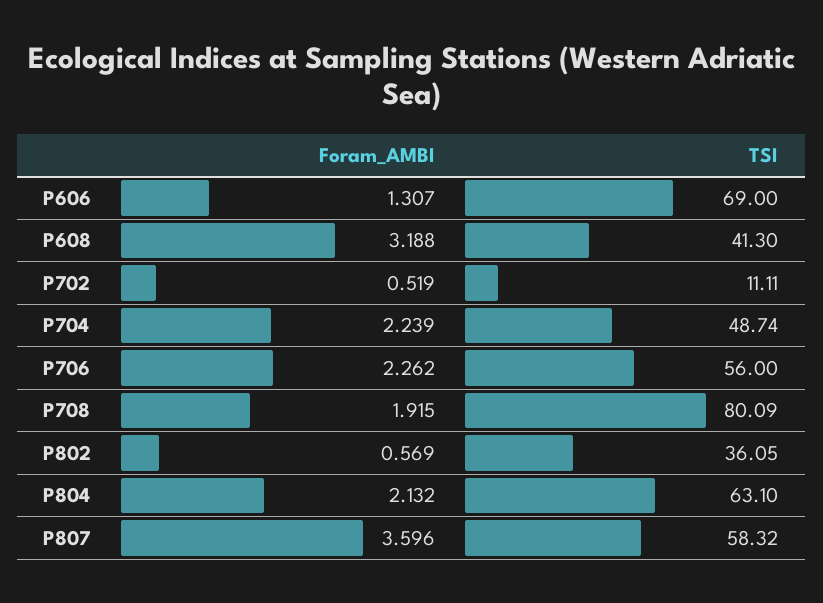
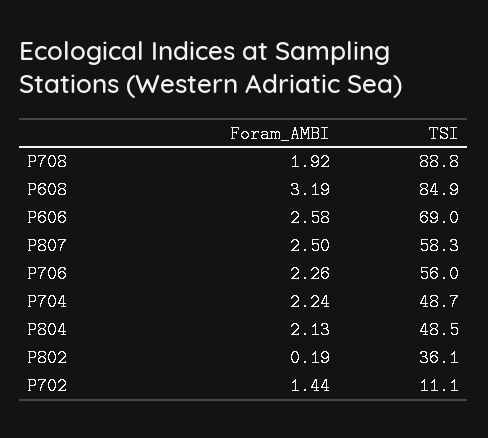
Foram_AMBI, P606: 1.307 -> 2.58
TSI, P608: 41.3 -> 84.9
Foram_AMBI, P702: 0.519 -> 1.44
TSI, P708: 80.09 -> 88.8
Foram_AMBI, P802: 0.569 -> 0.19
TSI, P804: 63.1 -> 48.5
Foram_AMBI, P807: 3.596 -> 2.5

